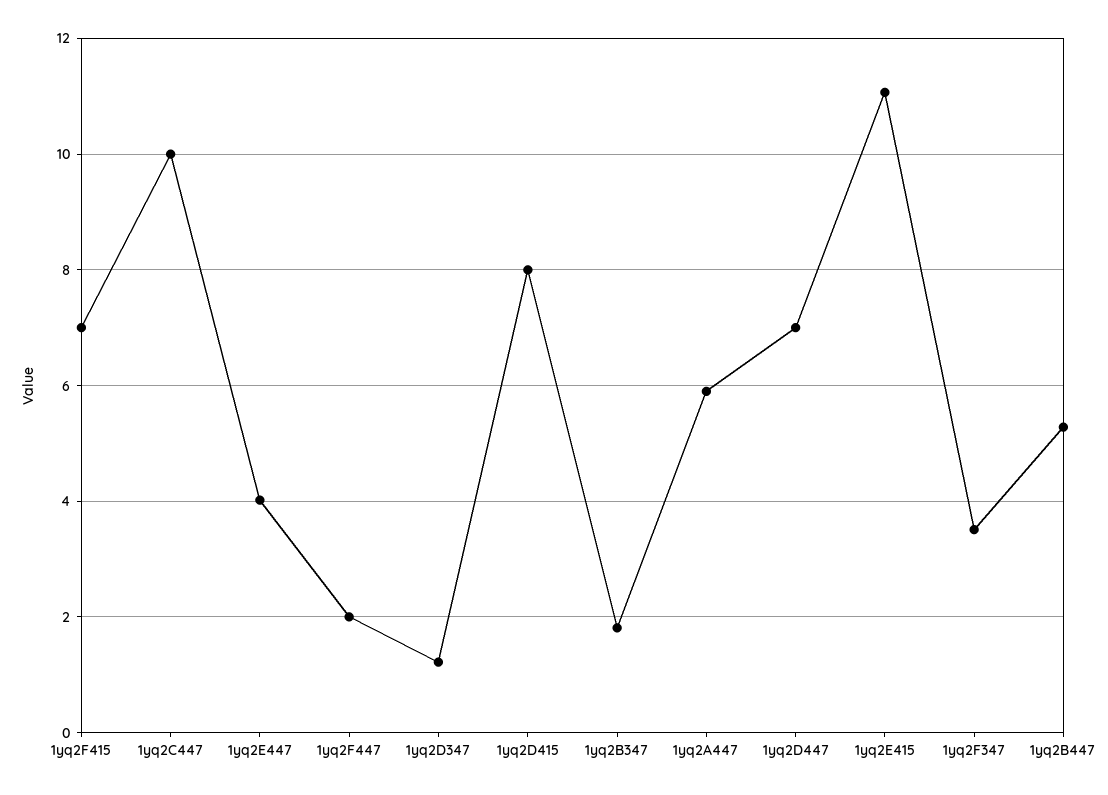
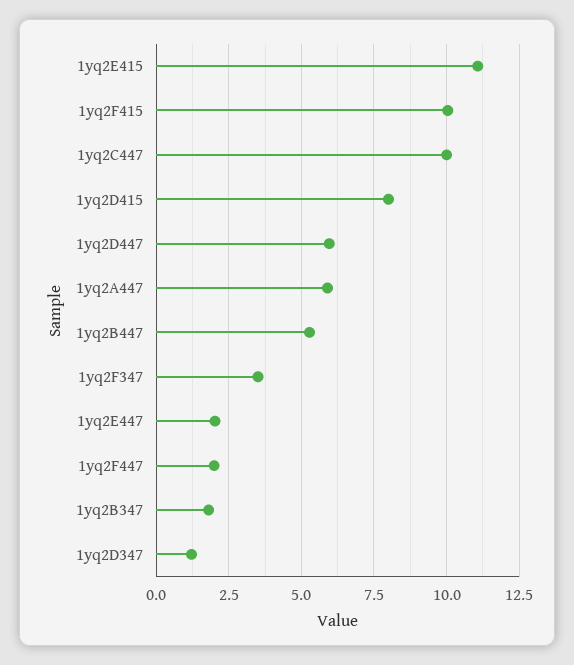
1yq2F415: 7 -> 10
1yq2E447: 4 -> 2
1yq2D447: 7 -> 6

